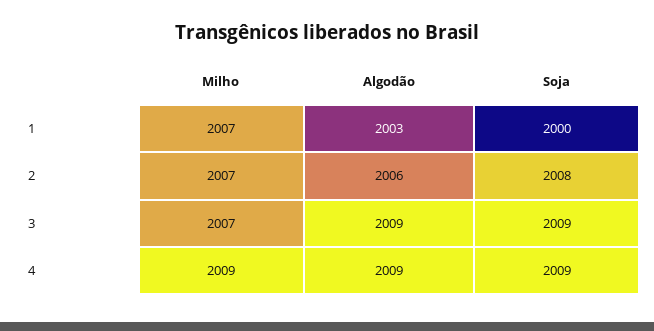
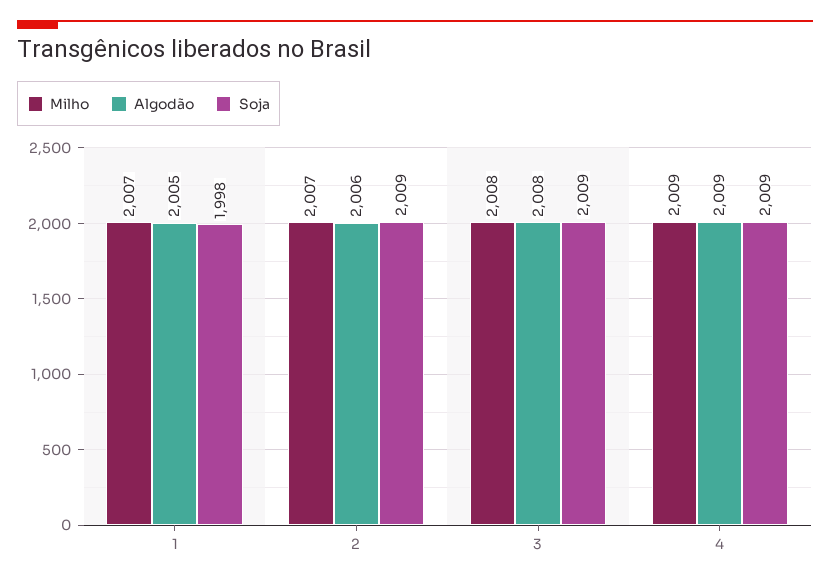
Algodão, 1: 2003 -> 2005
Soja, 1: 2000 -> 1998
Soja, 2: 2008 -> 2009
Milho, 3: 2007 -> 2008
Algodão, 3: 2009 -> 2008

